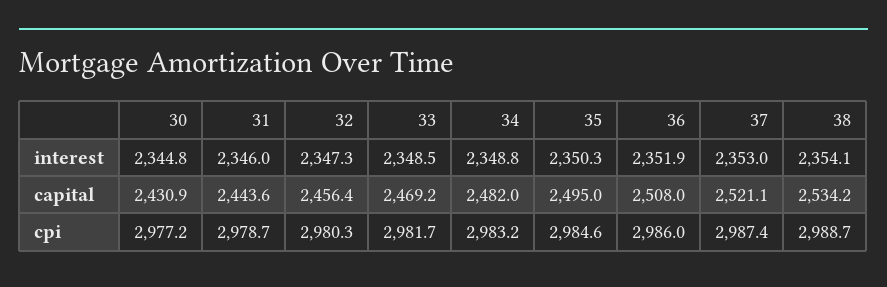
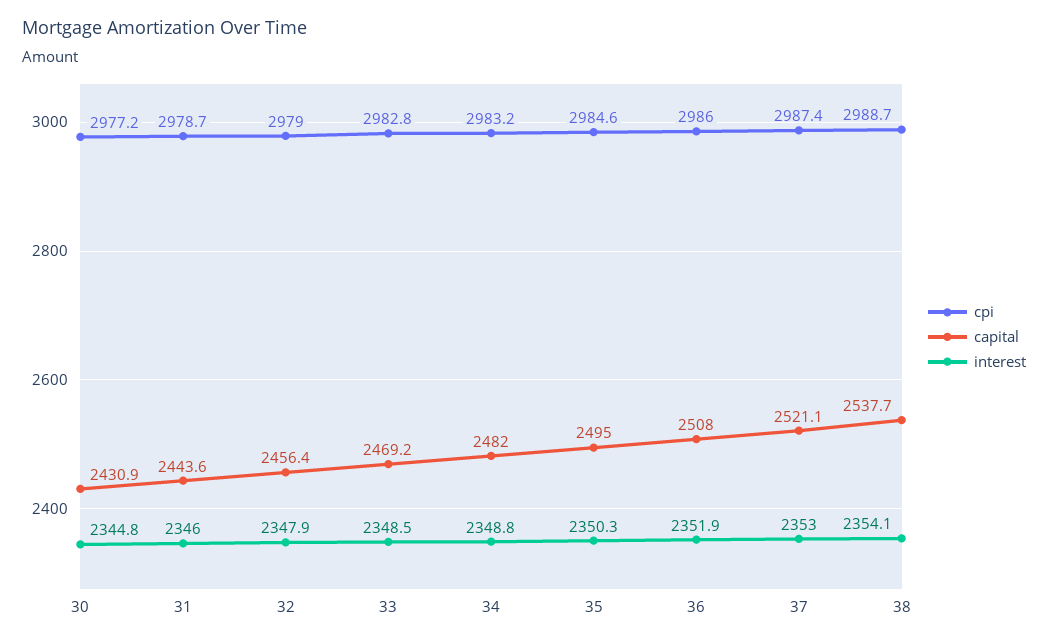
interest, 32: 2347.3 -> 2347.9
capital, 38: 2534.2 -> 2537.7
cpi, 32: 2980.3 -> 2979
cpi, 33: 2981.7 -> 2982.8

